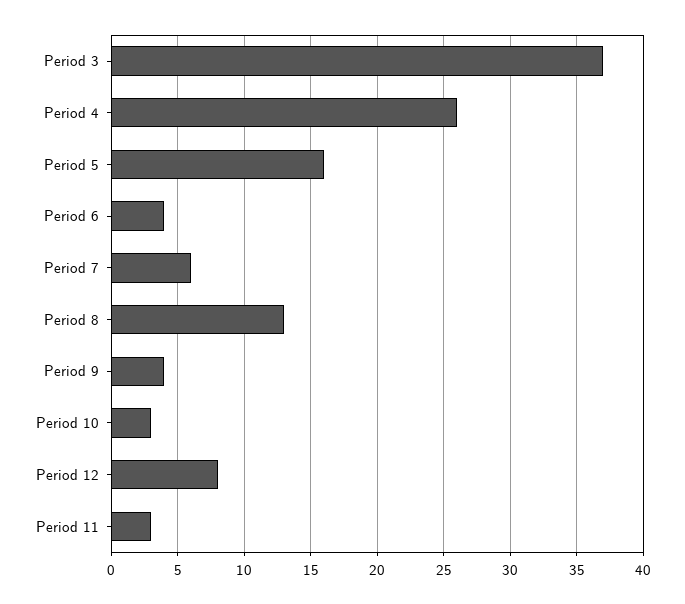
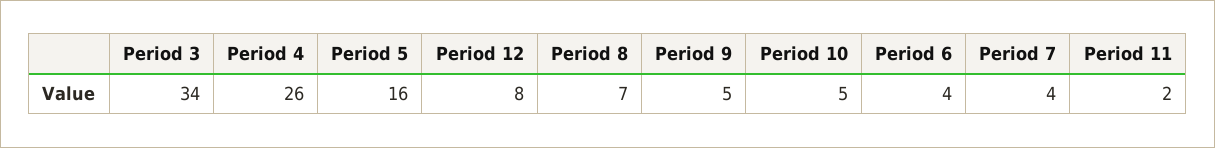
Period 3: 37 -> 34
Period 7: 6 -> 4
Period 8: 13 -> 7
Period 9: 4 -> 5
Period 10: 3 -> 5
Period 11: 3 -> 2

